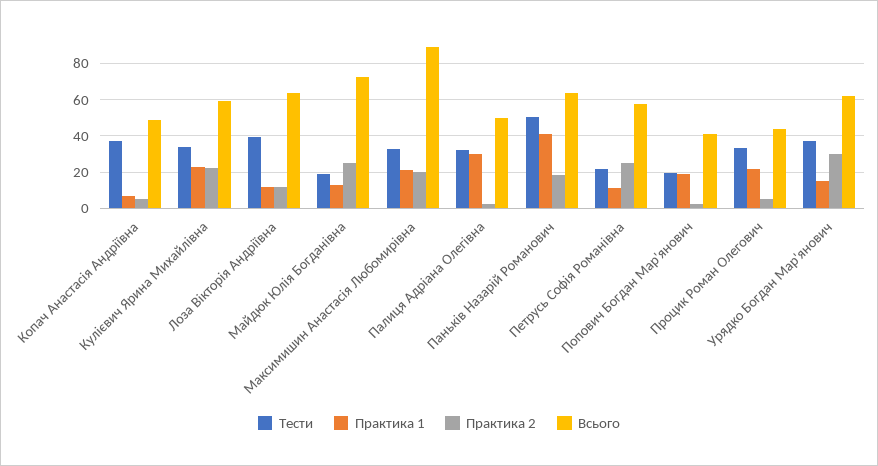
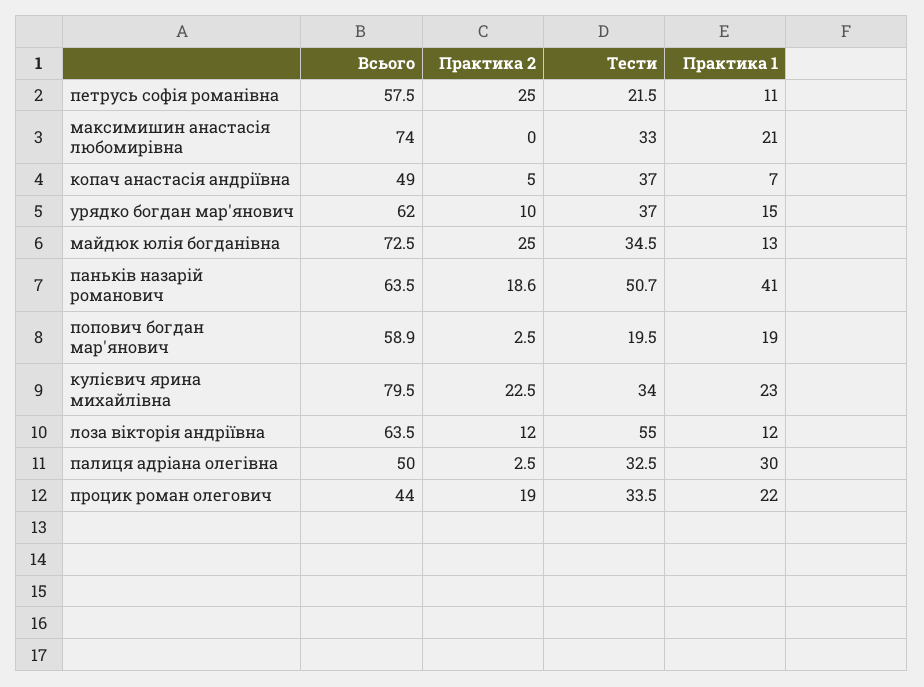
Всього, Кулієвич Ярина Михайлівна: 60 -> 79.5
Тести, Лоза Вікторія Андріївна: 40 -> 55
Тести, Майдюк Юлія Богданівна: 20 -> 34.5
Практика 2, Максимишин Анастасія Любомирівна: 20 -> 0
Всього, Максимишин Анастасія Любомирівна: 90 -> 74
Всього, Попович Богдан Мар'янович: 40 -> 58.9
Практика 2, Процик Роман Олегович: 5 -> 19
Практика 2, Урядко Богдан Мар'янович: 30 -> 10

